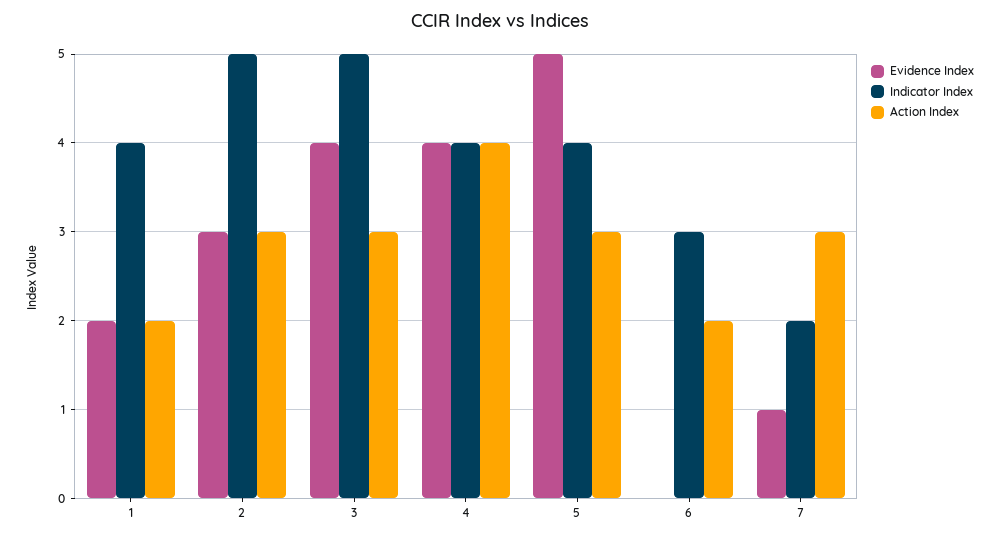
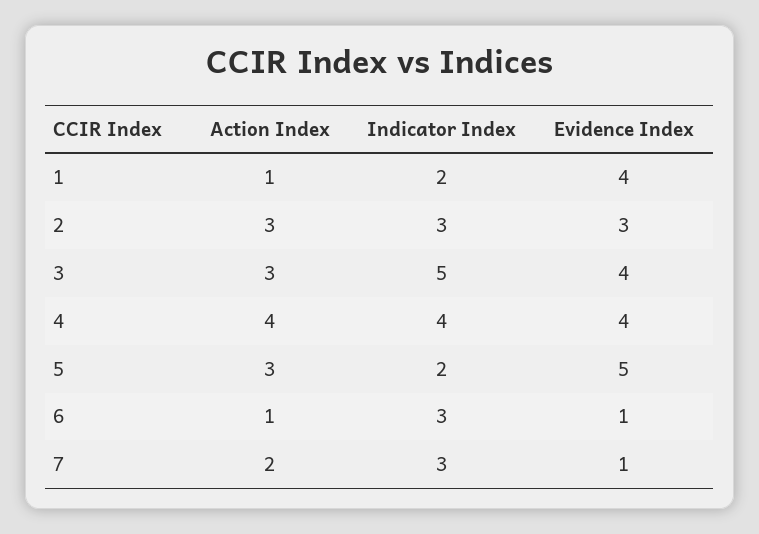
Evidence Index, 1: 2 -> 4
Indicator Index, 1: 4 -> 2
Action Index, 1: 2 -> 1
Indicator Index, 2: 5 -> 3
Indicator Index, 5: 4 -> 2
Evidence Index, 6: 0 -> 1
Action Index, 6: 2 -> 1
Indicator Index, 7: 2 -> 3
Action Index, 7: 3 -> 2

